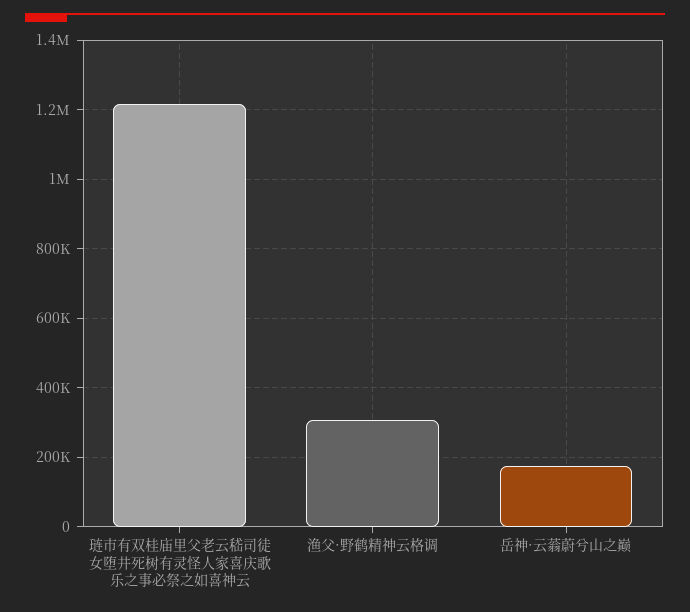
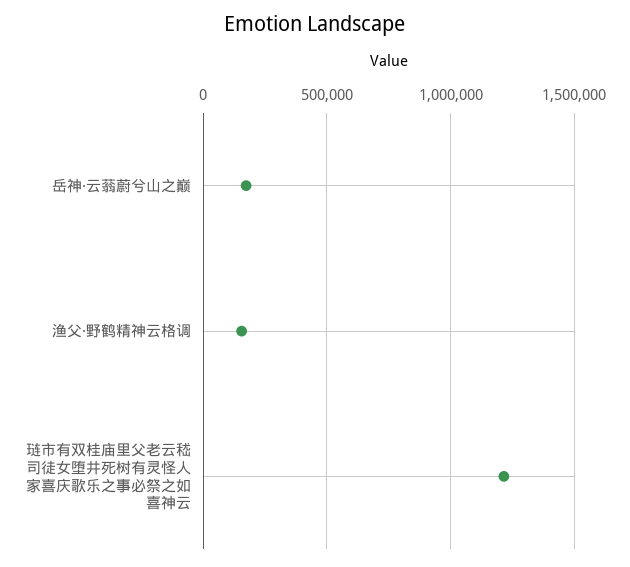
渔父·野鹤精神云格调: 300000 -> 150000

